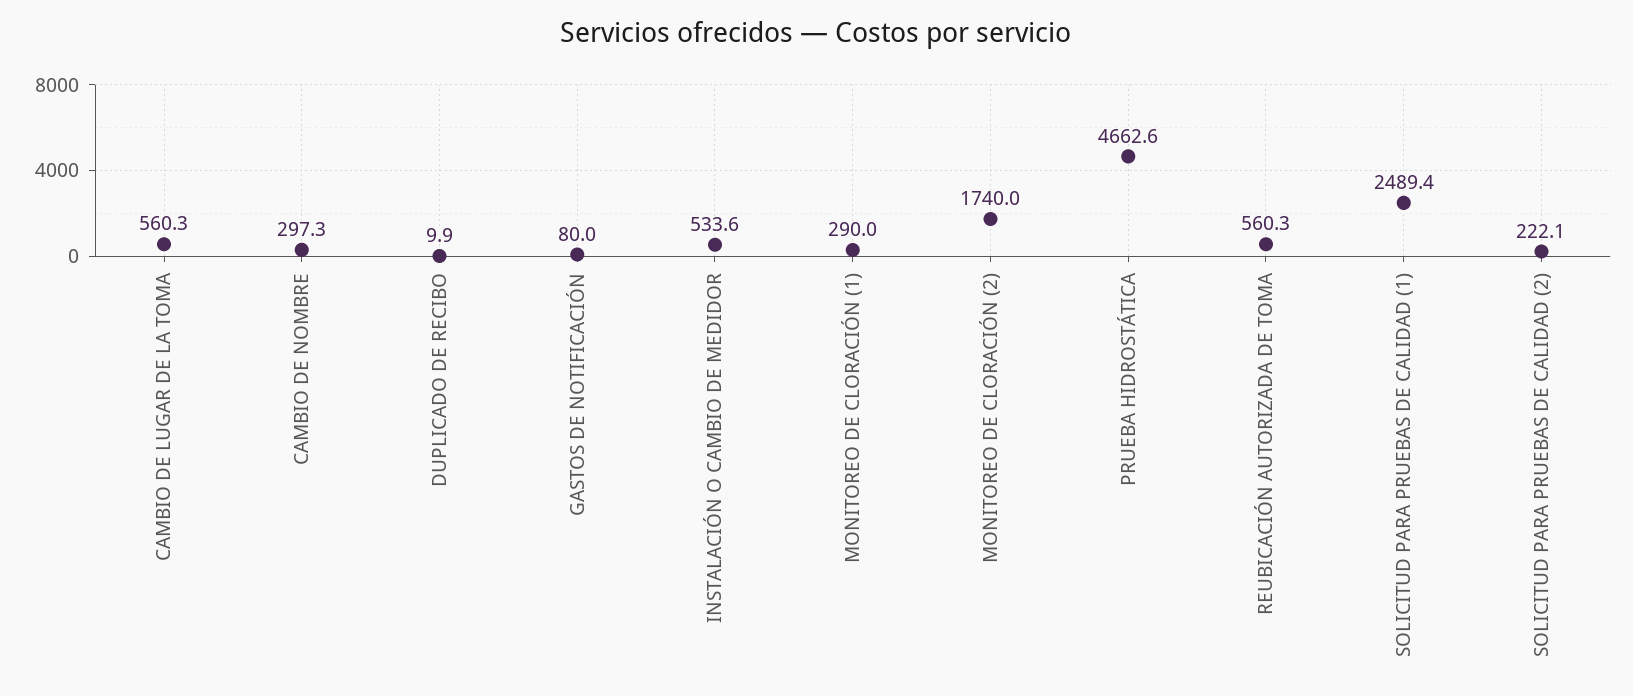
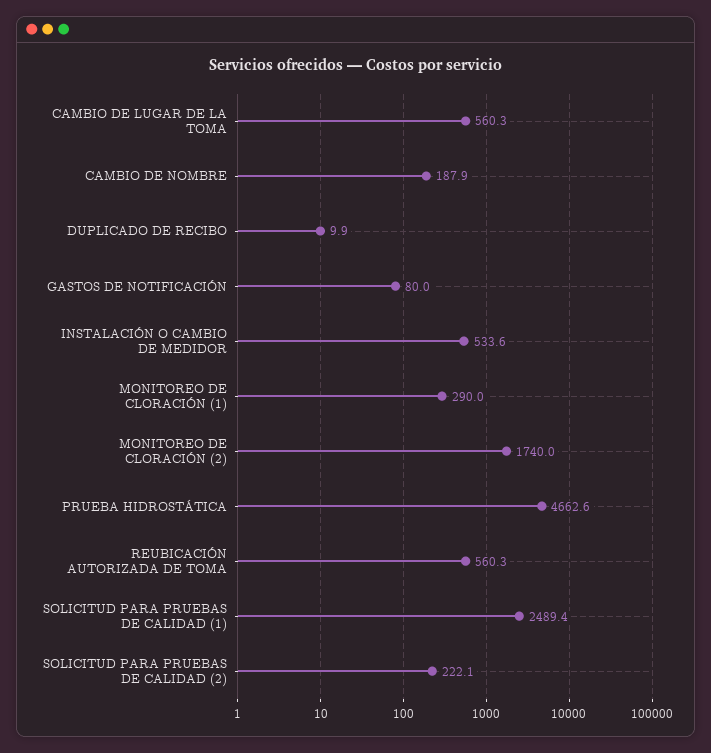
CAMBIO DE NOMBRE: 297.3 -> 187.9

